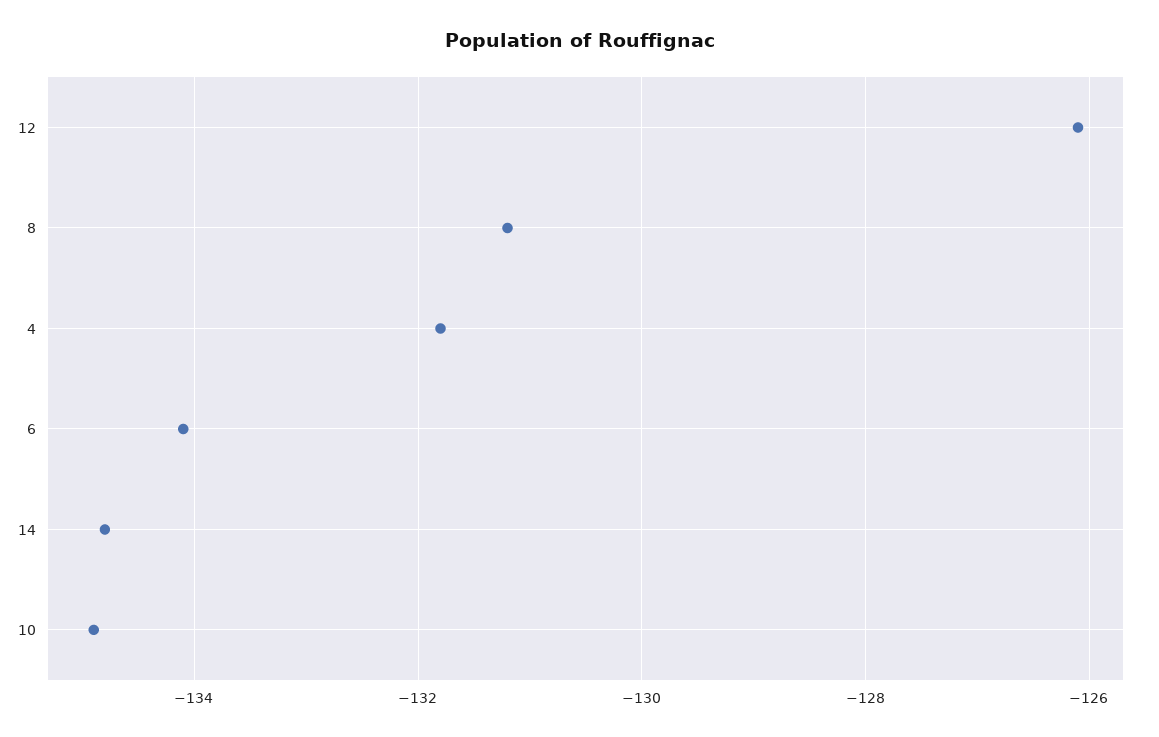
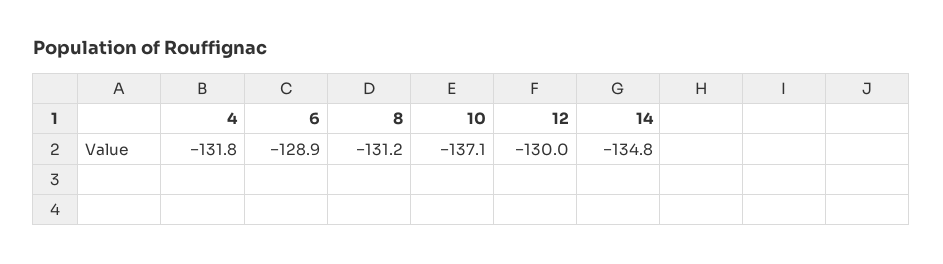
12: -126 -> -130
6: -134 -> -128.9
10: -135 -> -137.1

